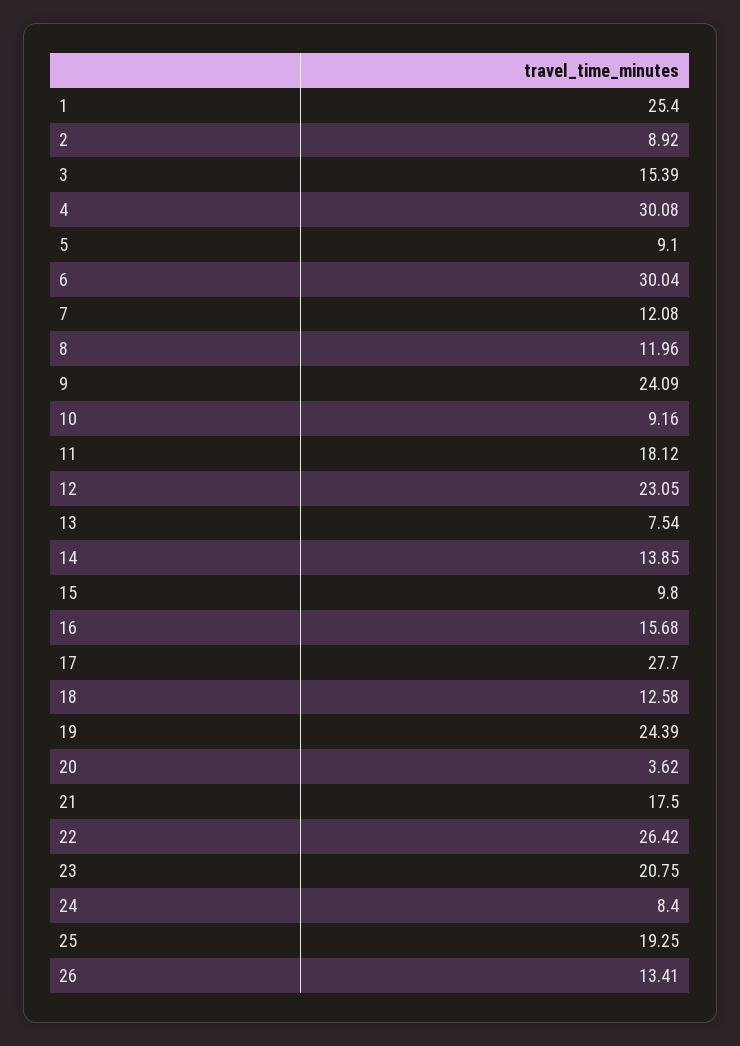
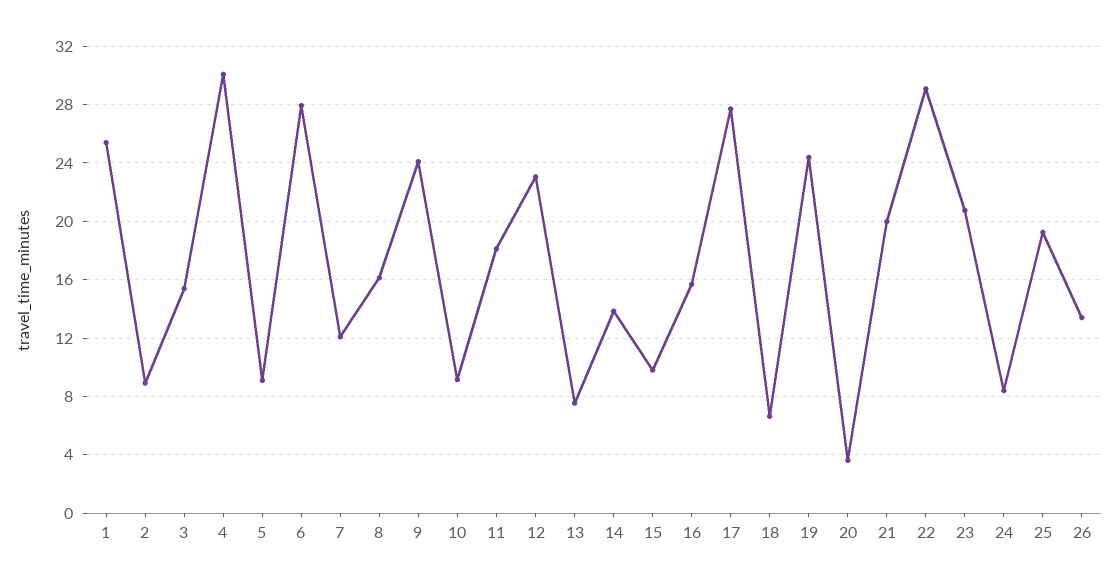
6: 30.04 -> 28
8: 11.96 -> 16
18: 12.58 -> 6.5
21: 17.5 -> 20
22: 26.42 -> 29

